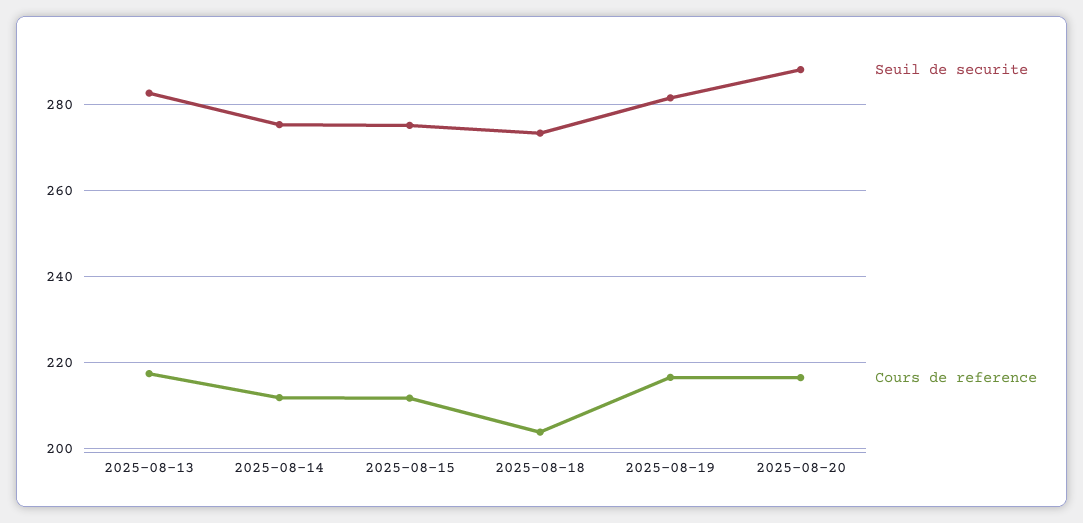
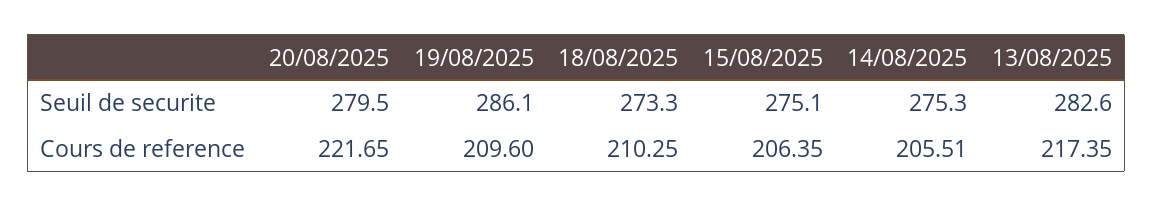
Cours de reference, 2025-08-14: 212 -> 205.51
Cours de reference, 2025-08-15: 212 -> 206.35
Cours de reference, 2025-08-18: 204 -> 210.25
Seuil de securite, 2025-08-19: 282 -> 286.1
Cours de reference, 2025-08-19: 216 -> 209.6
Seuil de securite, 2025-08-20: 288 -> 279.5
Cours de reference, 2025-08-20: 216 -> 221.65

